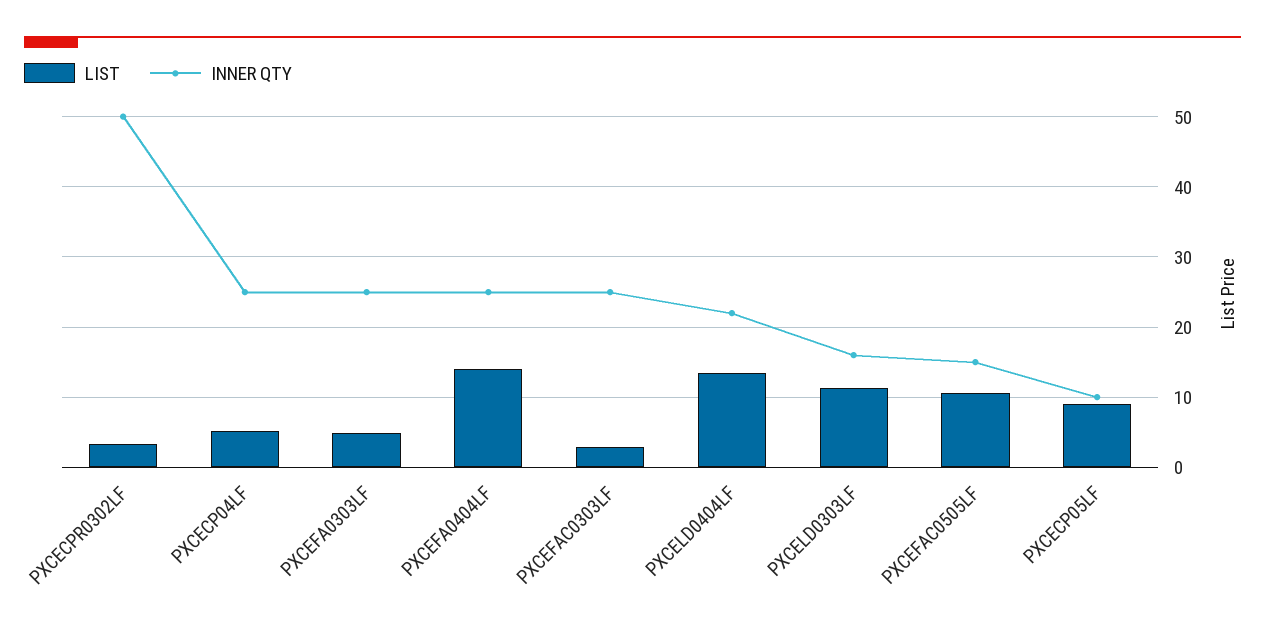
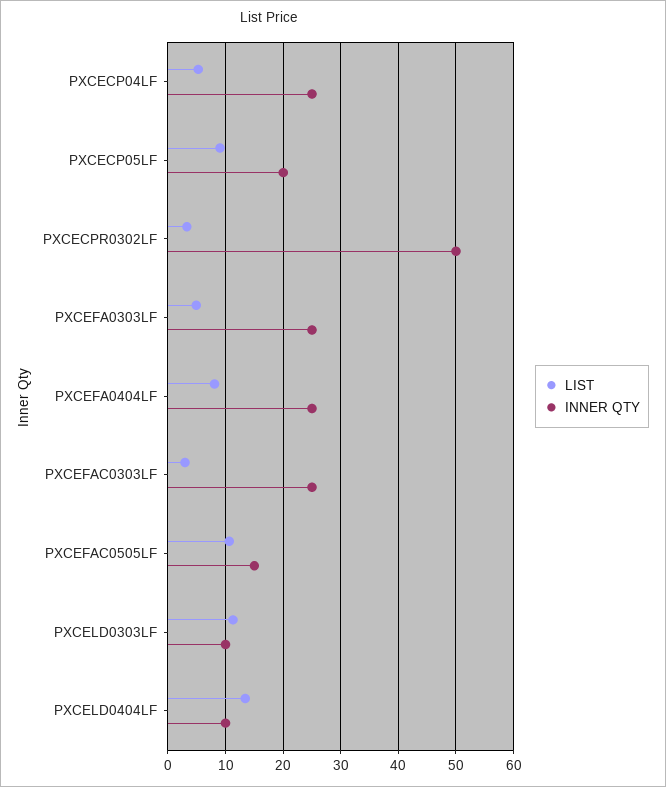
LIST, PXCEFA0404LF: 14 -> 8
INNER QTY, PXCELD0404LF: 22 -> 10
INNER QTY, PXCELD0303LF: 16 -> 10
INNER QTY, PXCECP05LF: 10 -> 20

